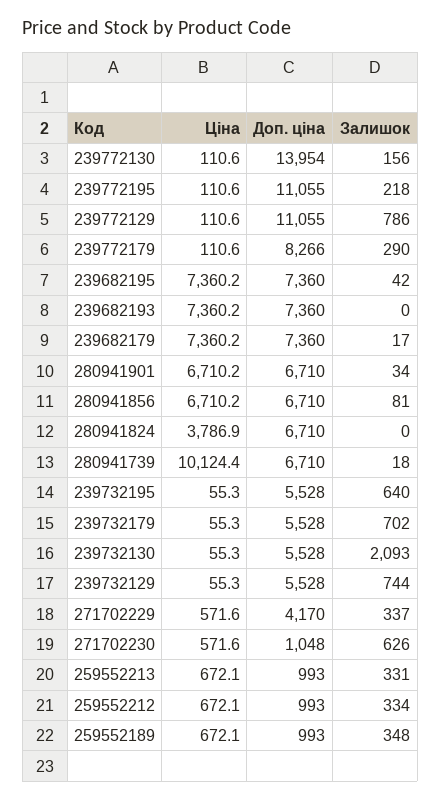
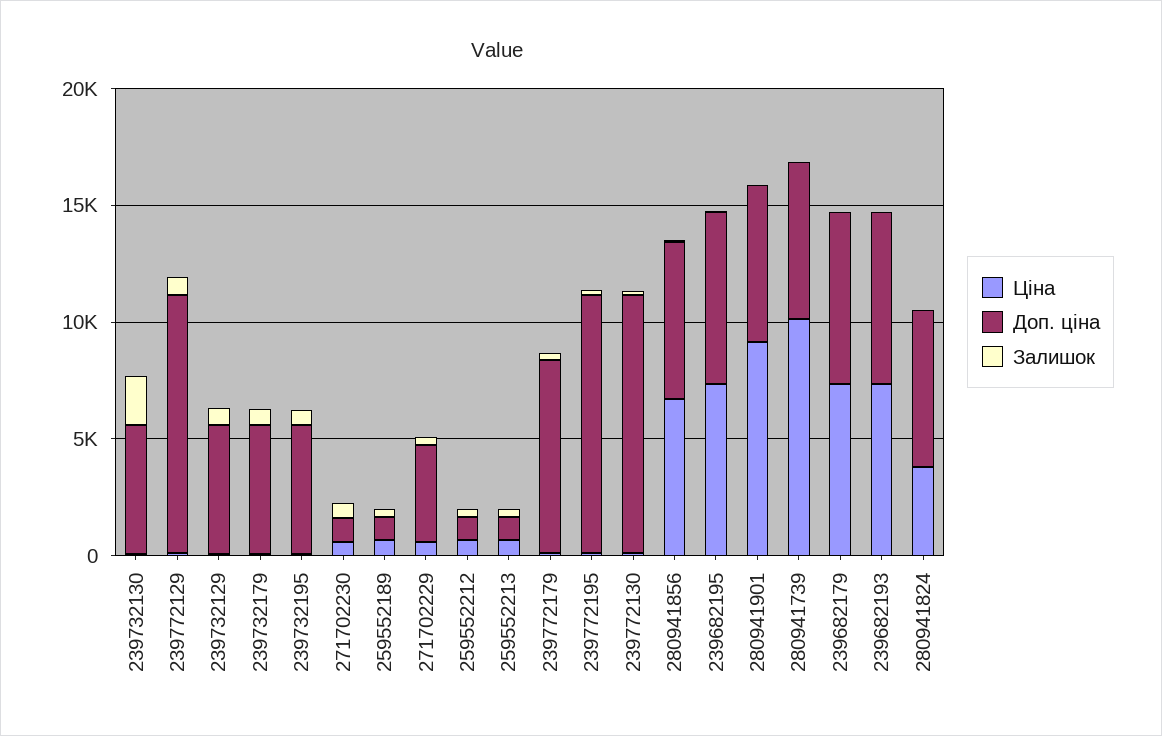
Доп. ціна, 239772130: 13954 -> 11000
Ціна, 280941901: 6710.2 -> 9000

